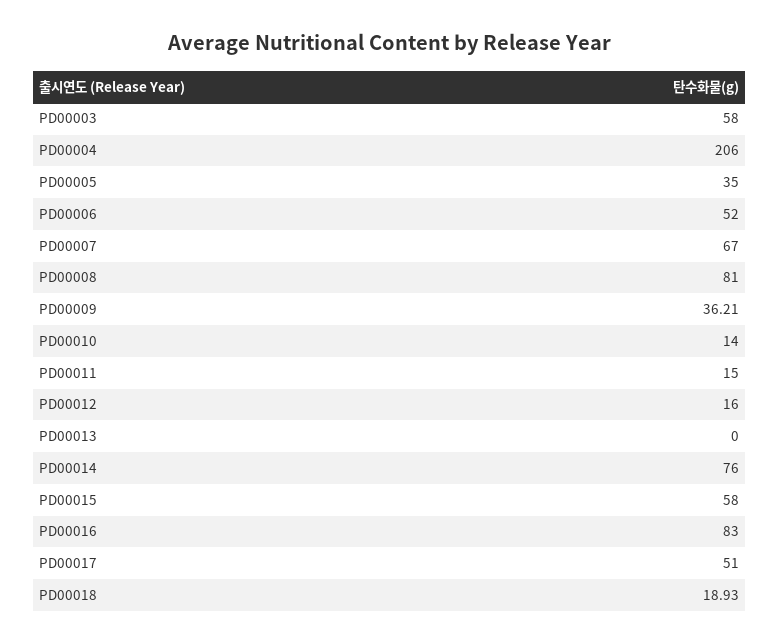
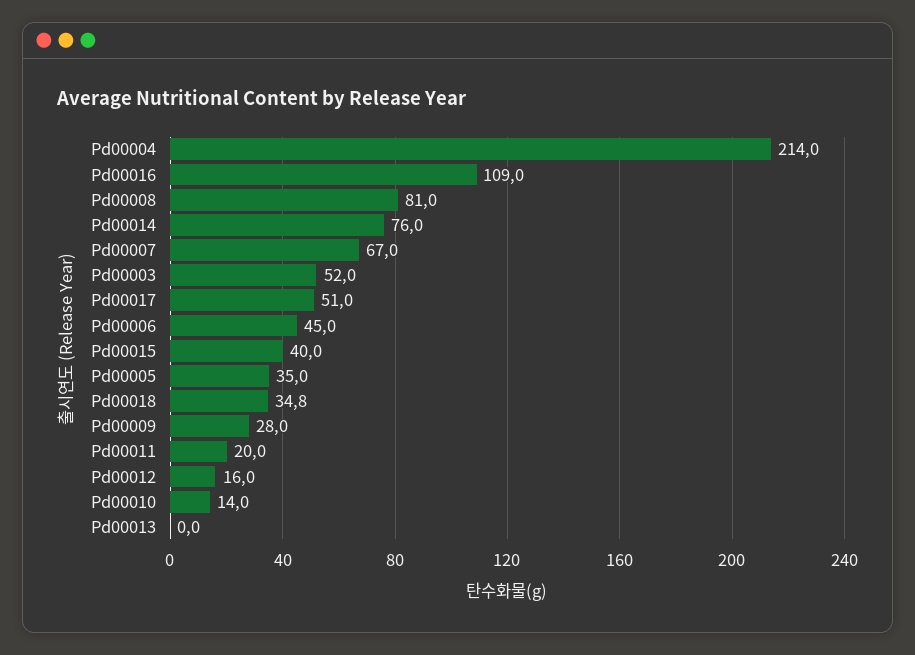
PD00003: 58 -> 52
PD00004: 206 -> 214
PD00006: 52 -> 45
PD00009: 36.21 -> 28
PD00011: 15 -> 20
PD00015: 58 -> 40
PD00016: 83 -> 109
PD00018: 18.93 -> 34.8

